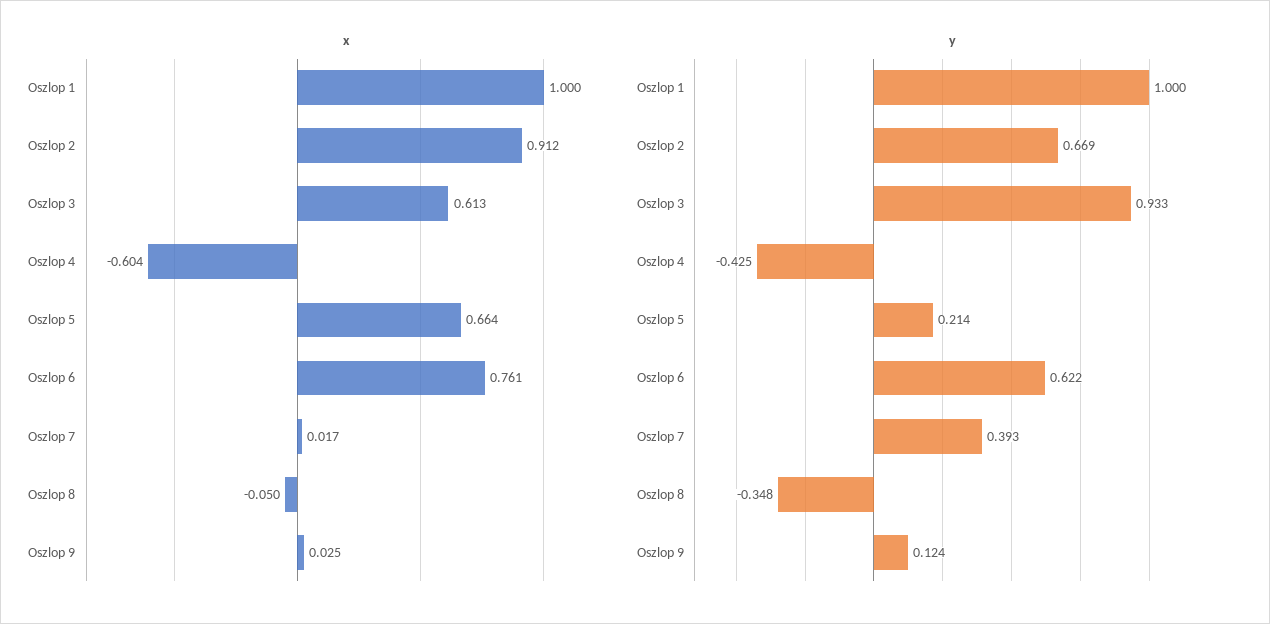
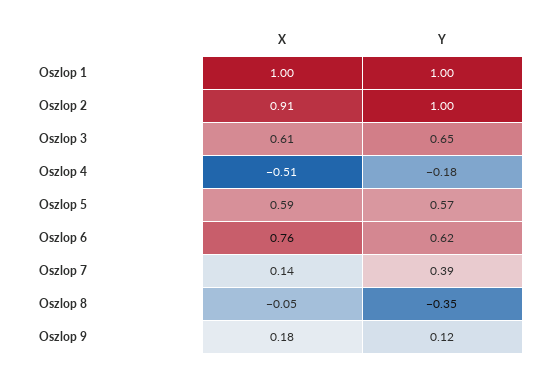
x, Oszlop 4: -0.604 -> -0.51
x, Oszlop 5: 0.664 -> 0.59
x, Oszlop 7: 0.017 -> 0.14
x, Oszlop 9: 0.025 -> 0.18
y, Oszlop 2: 0.669 -> 1
y, Oszlop 3: 0.933 -> 0.65
y, Oszlop 4: -0.425 -> -0.18
y, Oszlop 5: 0.214 -> 0.57

